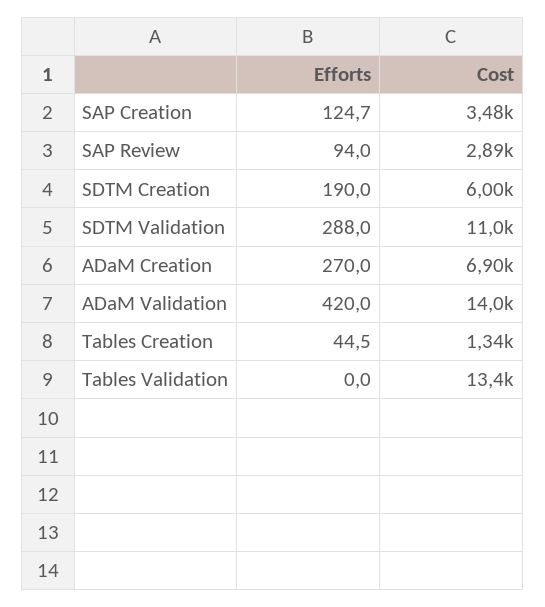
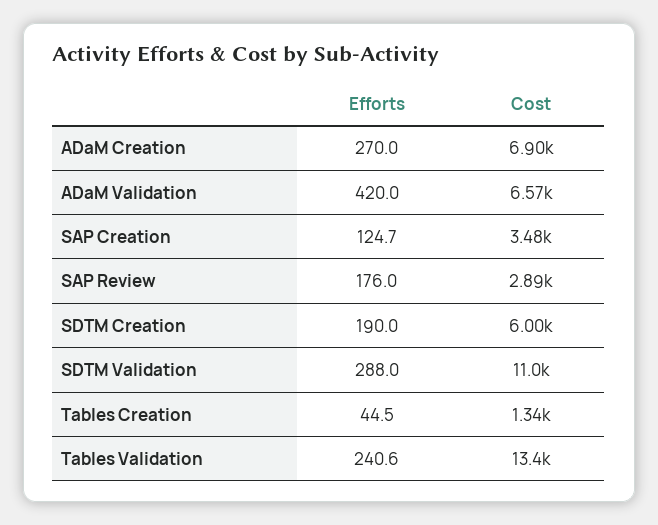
Efforts, SAP Review: 94 -> 176
Cost, ADaM Validation: 14000 -> 6570
Efforts, Tables Validation: 0 -> 240.6

